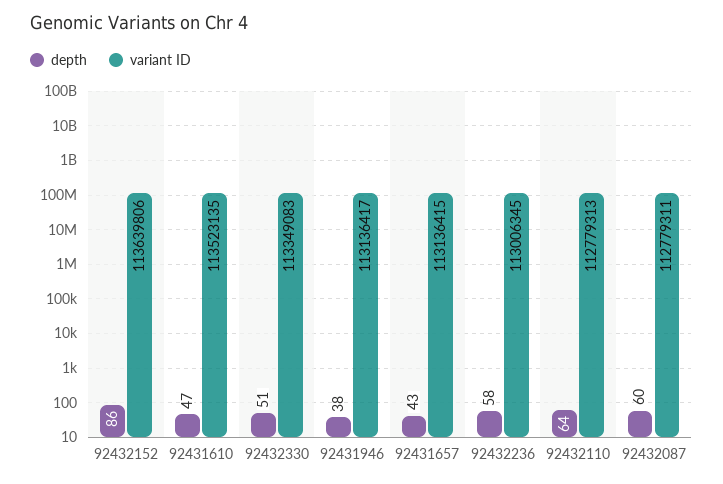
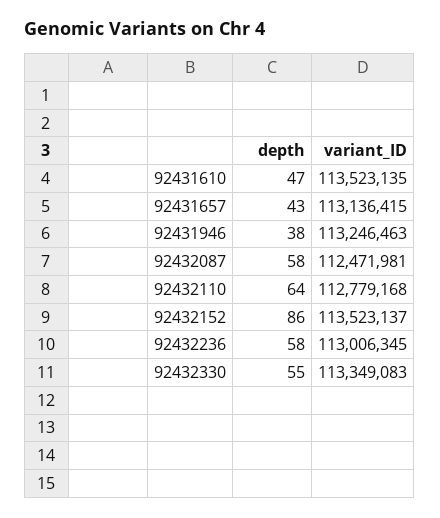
variant ID, 92432152: 113639806 -> 113523137
depth, 92432330: 51 -> 55
variant ID, 92431946: 113136417 -> 113246463
variant ID, 92432110: 112779313 -> 112779168
depth, 92432087: 60 -> 58
variant ID, 92432087: 112779311 -> 112471981

